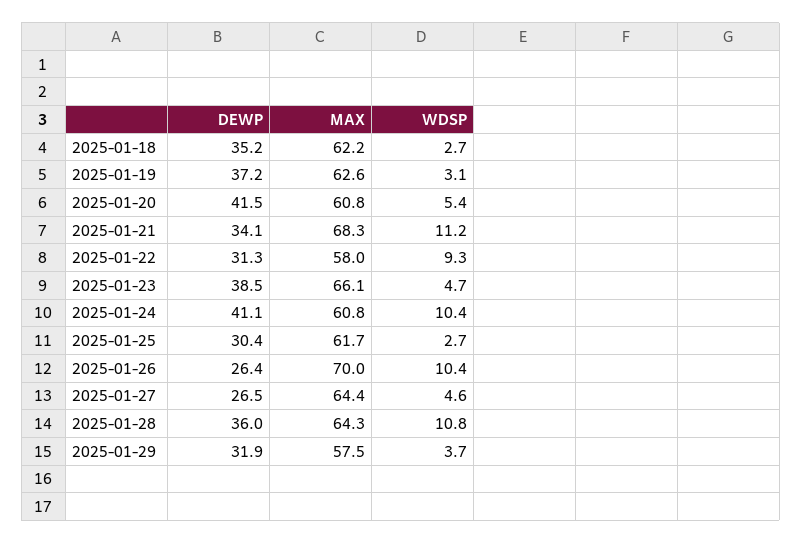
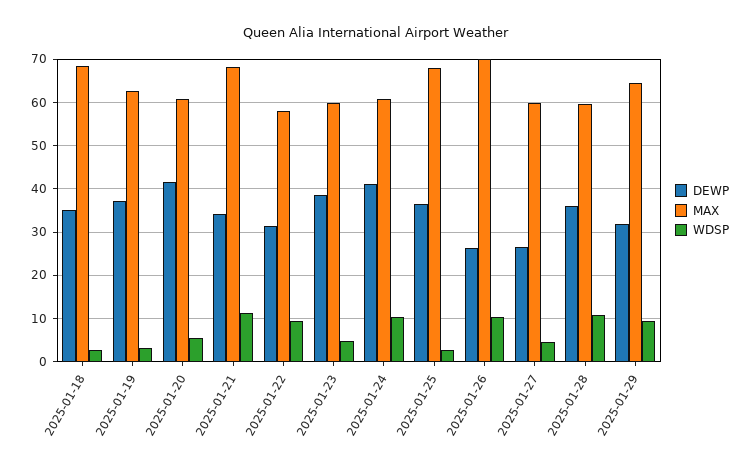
MAX, 2025-01-18: 62.2 -> 68
MAX, 2025-01-23: 66.1 -> 60
DEWP, 2025-01-25: 30.4 -> 36
MAX, 2025-01-25: 61.7 -> 68
MAX, 2025-01-27: 64.4 -> 60
MAX, 2025-01-28: 64.3 -> 60
MAX, 2025-01-29: 57.5 -> 64
WDSP, 2025-01-29: 3.7 -> 10

